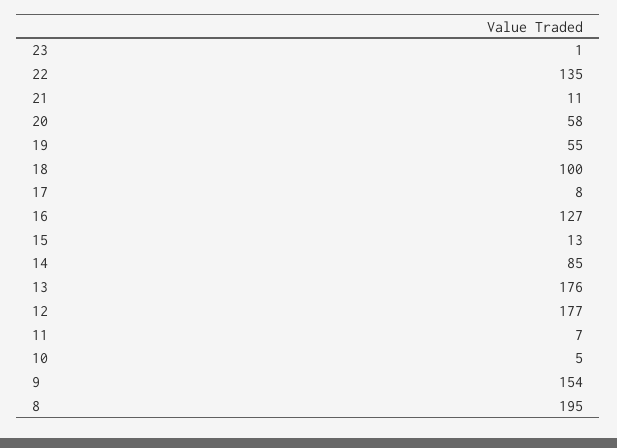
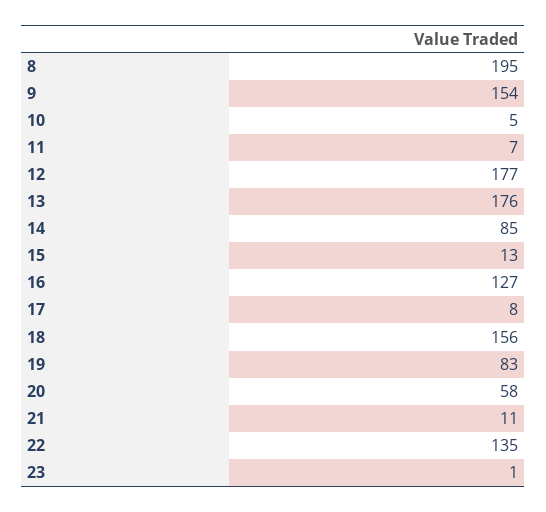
19: 55 -> 83
18: 100 -> 156

